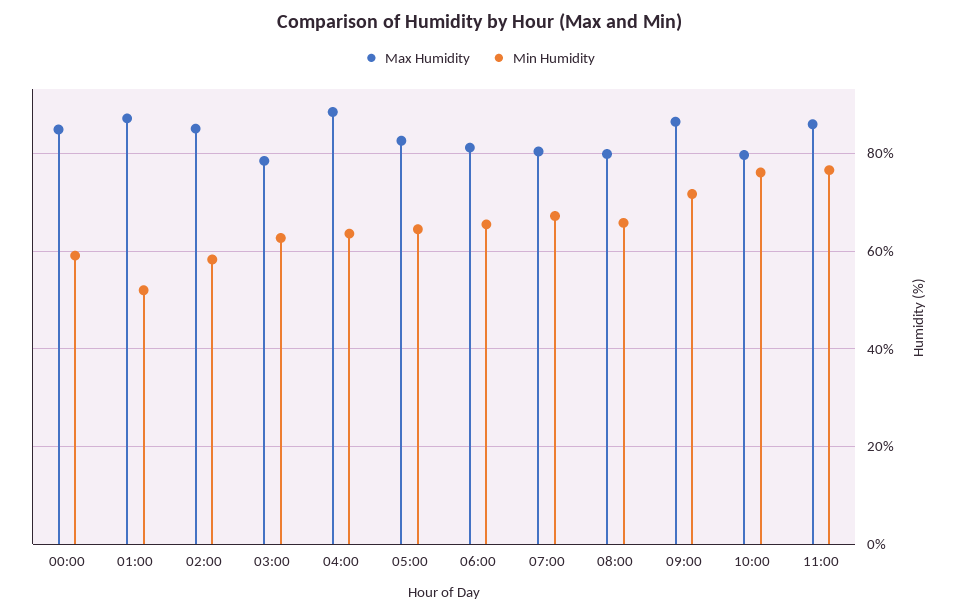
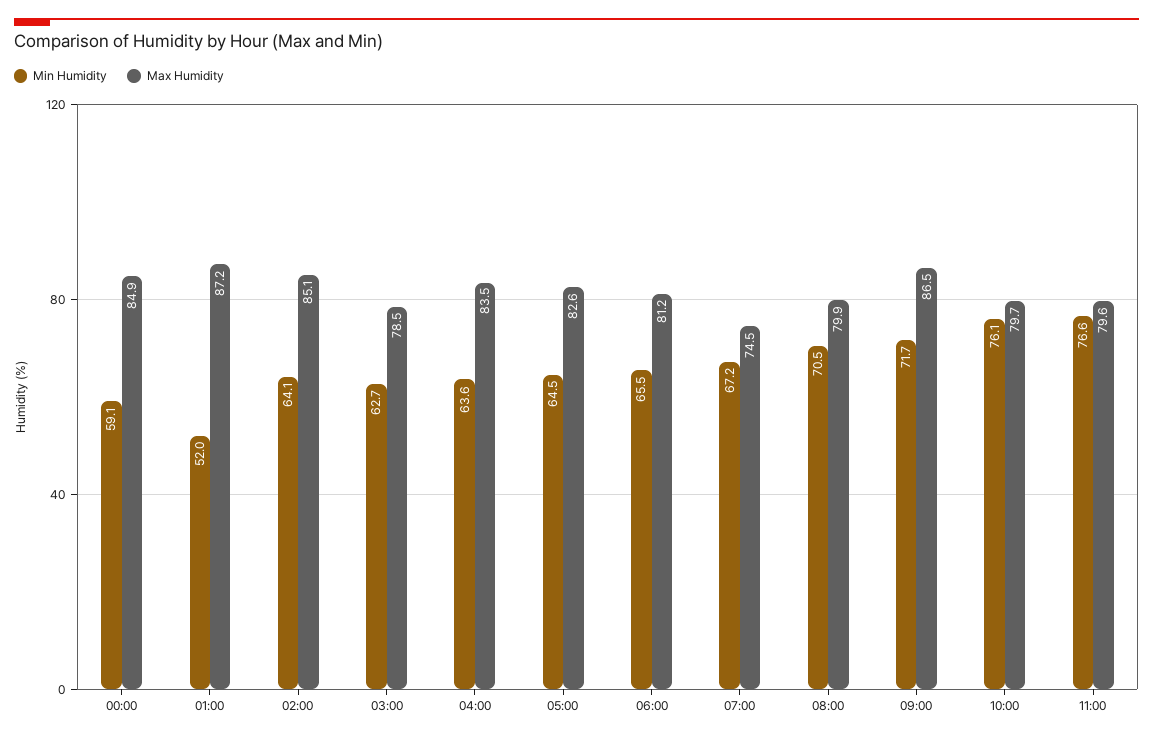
Min Humidity, 02:00: 58 -> 64.1
Max Humidity, 04:00: 88 -> 83.5
Max Humidity, 07:00: 80 -> 74.5
Min Humidity, 08:00: 66 -> 70.5
Max Humidity, 11:00: 86 -> 79.6

